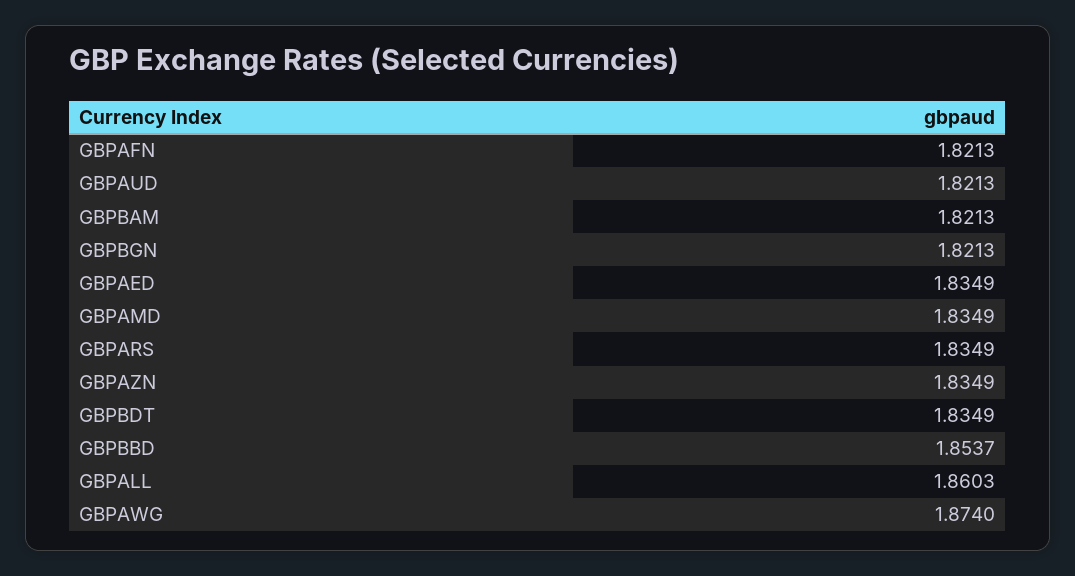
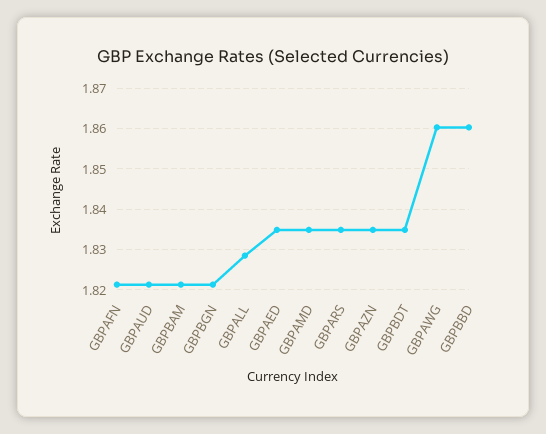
GBPBBD: 1.8537 -> 1.86
GBPALL: 1.8603 -> 1.828
GBPAWG: 1.874 -> 1.86

